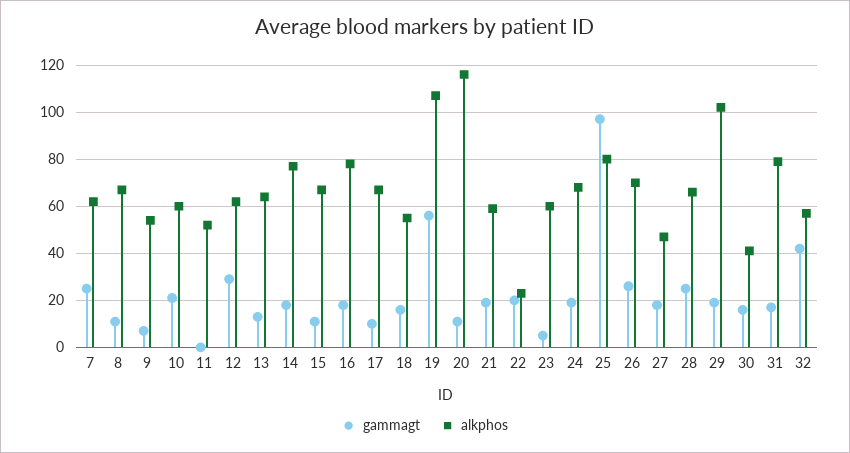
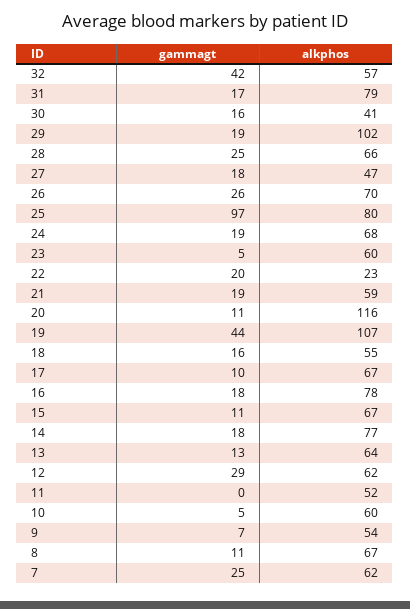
gammagt, 10: 20 -> 5
gammagt, 19: 55 -> 44

